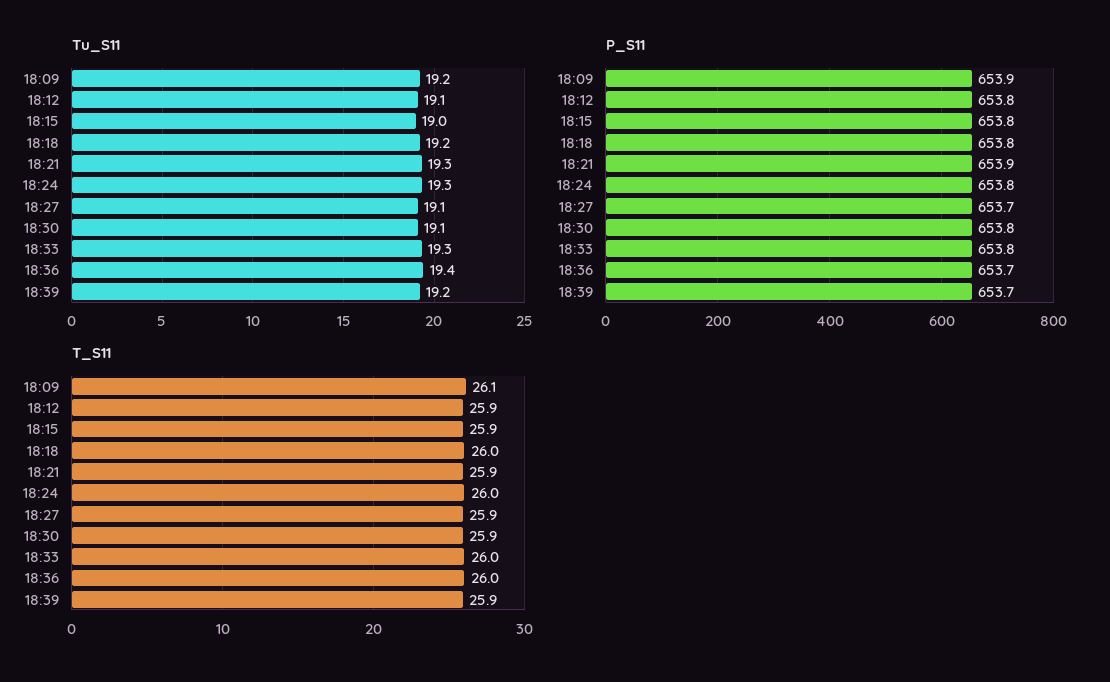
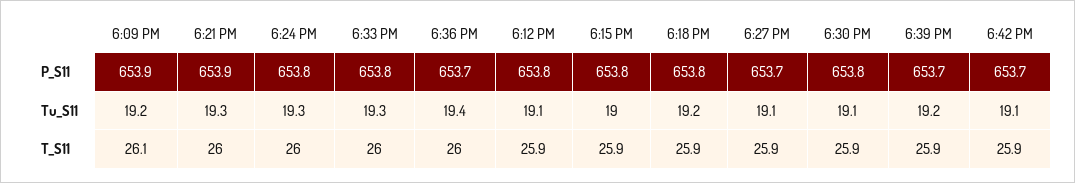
T_S11, 18:18: 26 -> 25.9
T_S11, 18:21: 25.9 -> 26
P_S11, 6:42 PM: none -> 653.7
Tu_S11, 6:42 PM: none -> 19.1
T_S11, 6:42 PM: none -> 25.9

